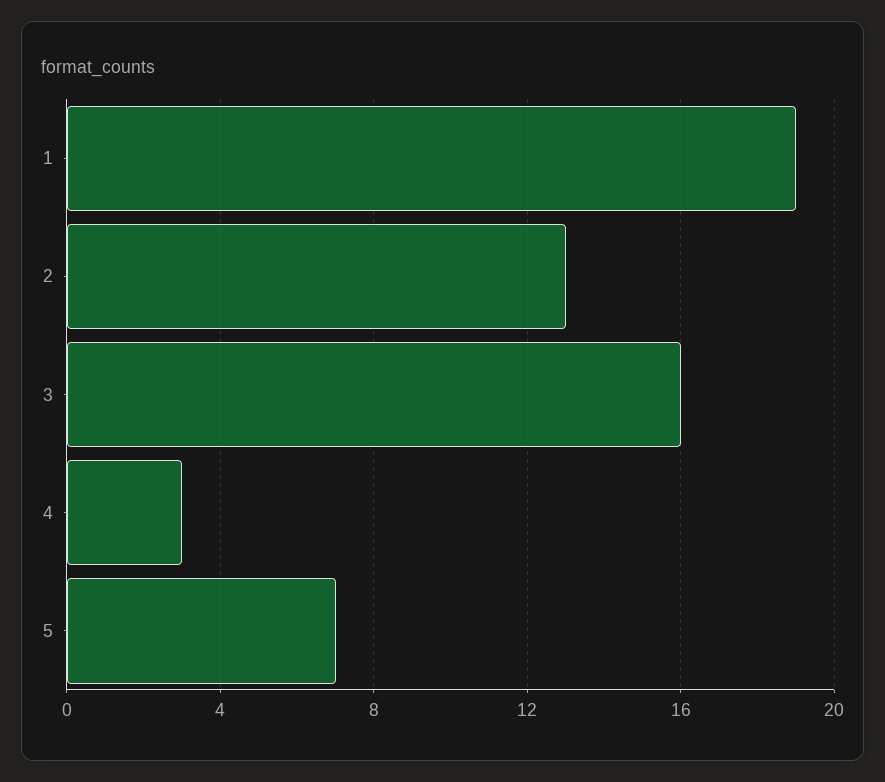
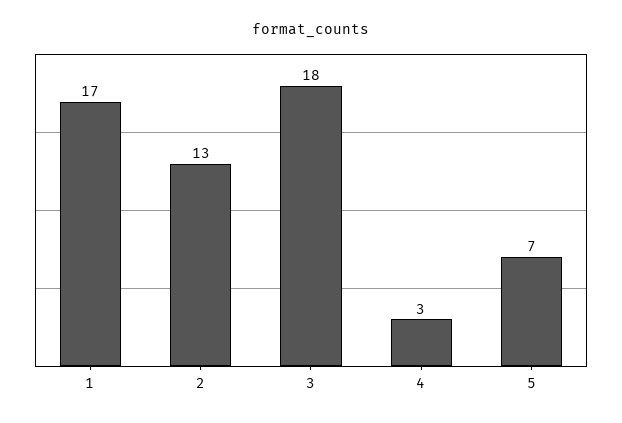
1: 19 -> 17
3: 16 -> 18

